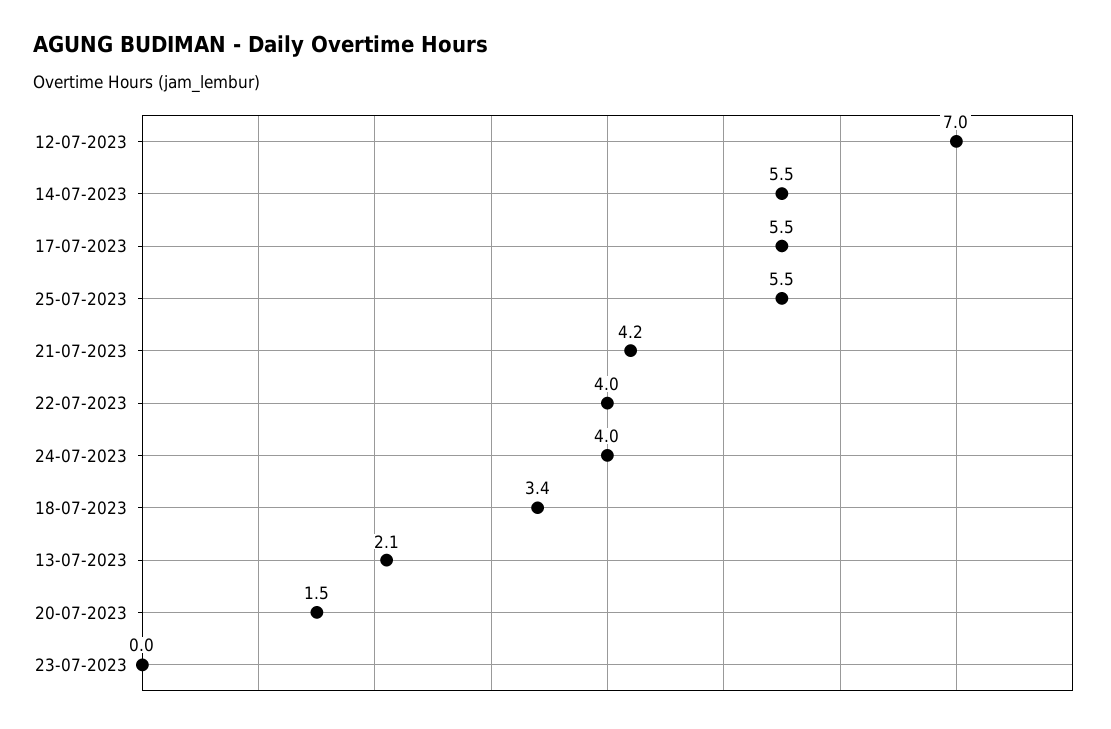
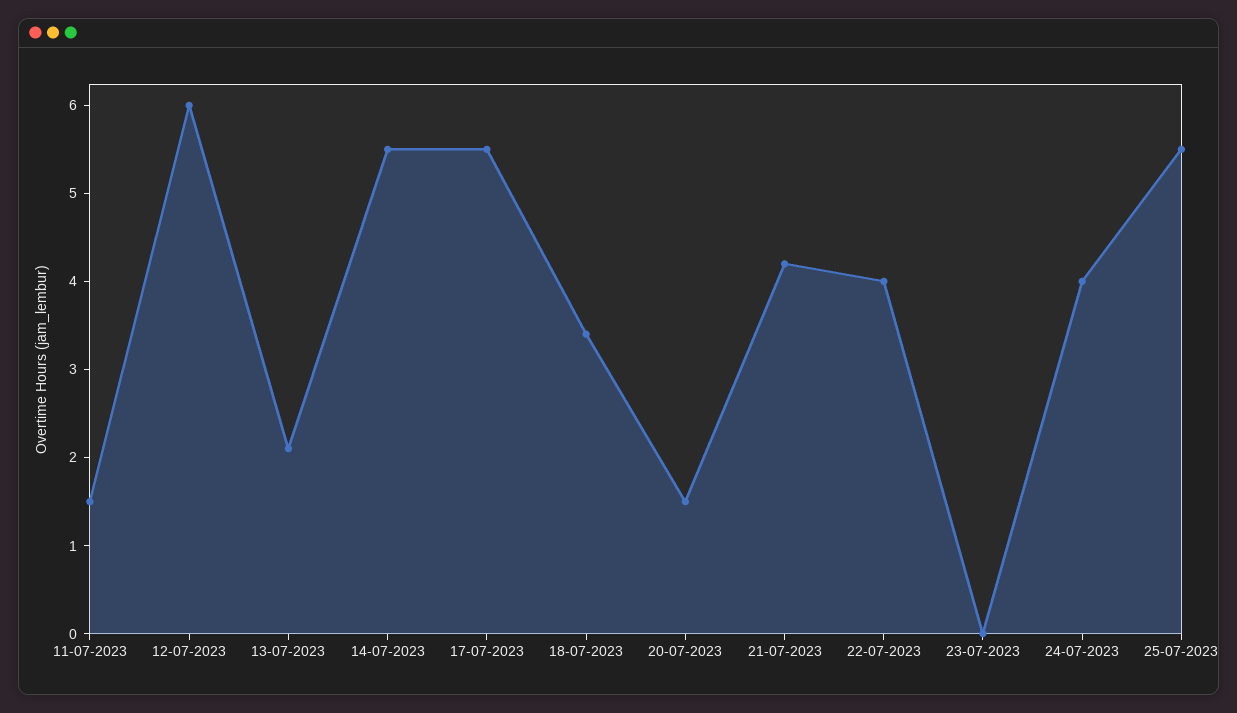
12-07-2023: 7 -> 6
11-07-2023: none -> 1.5

